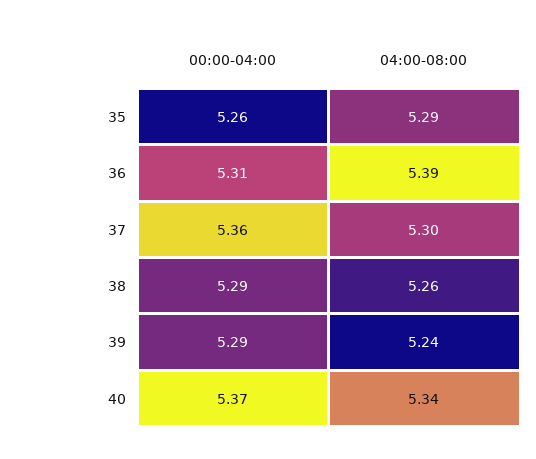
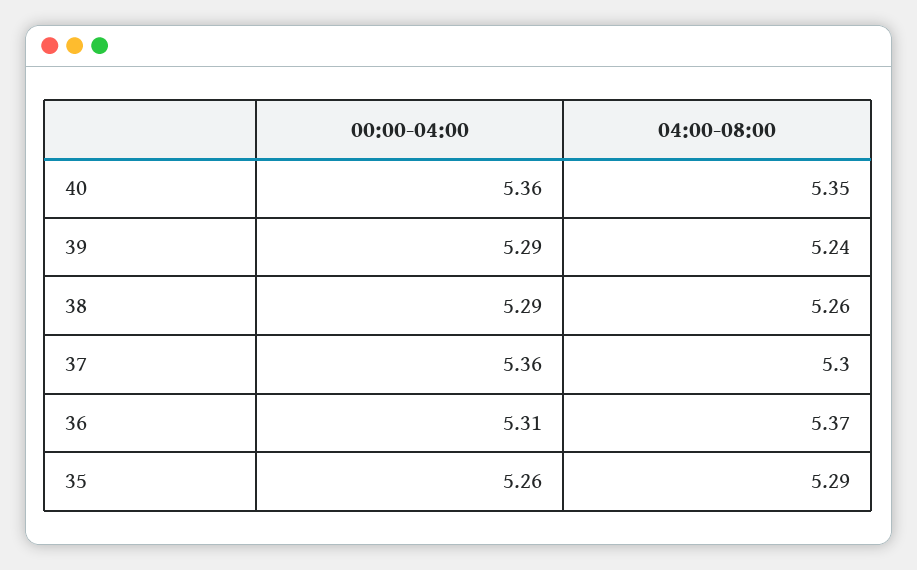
04:00-08:00, 36: 5.39 -> 5.37
00:00-04:00, 40: 5.37 -> 5.36
04:00-08:00, 40: 5.34 -> 5.35

